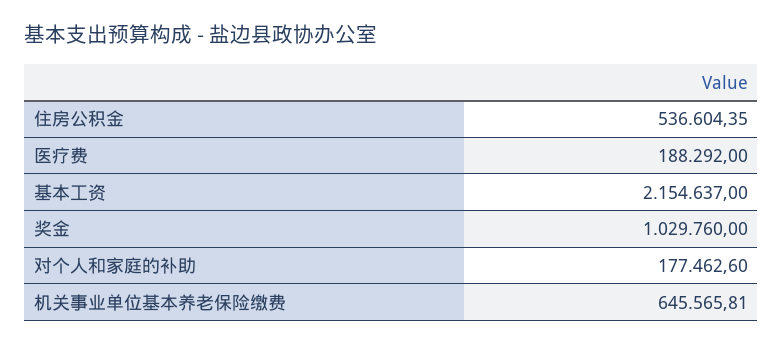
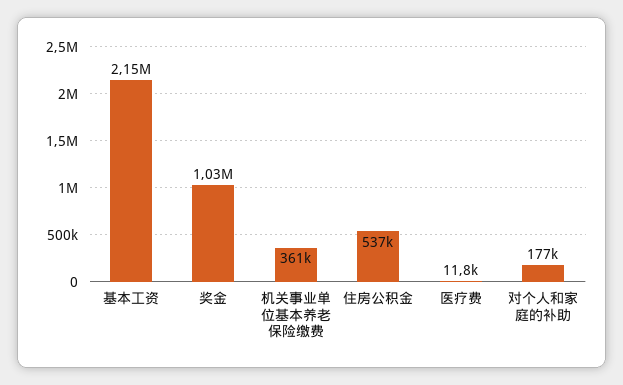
医疗费: 188292 -> 11800
机关事业单位基本养老保险缴费: 645565.81 -> 361000

